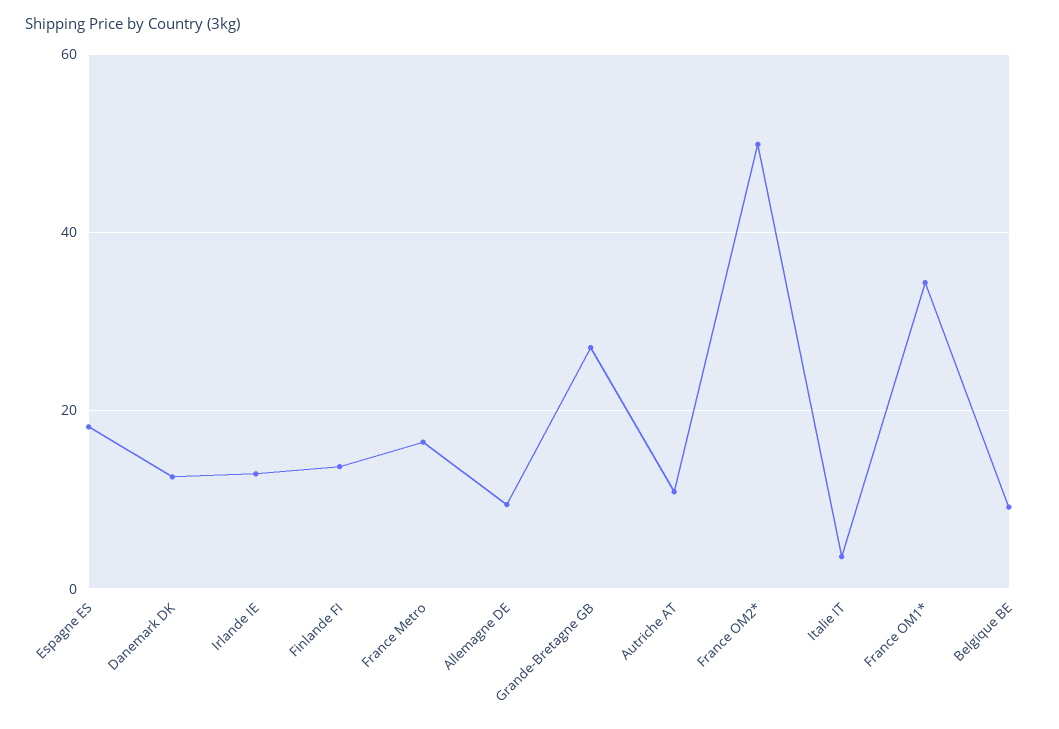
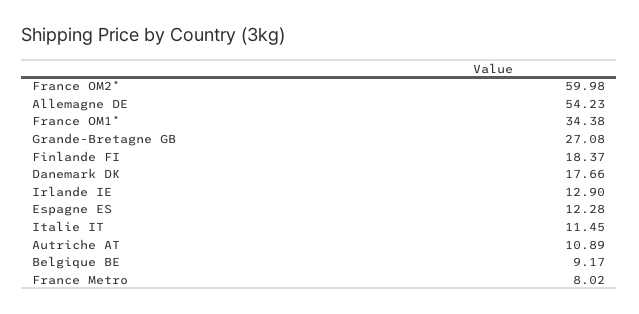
Espagne ES: 18 -> 12.28
Danemark DK: 12 -> 17.66
Finlande FI: 14 -> 18.37
France Metro: 16 -> 8.02
Allemagne DE: 10 -> 54.23
France OM2*: 50 -> 59.98
Italie IT: 4 -> 11.45

